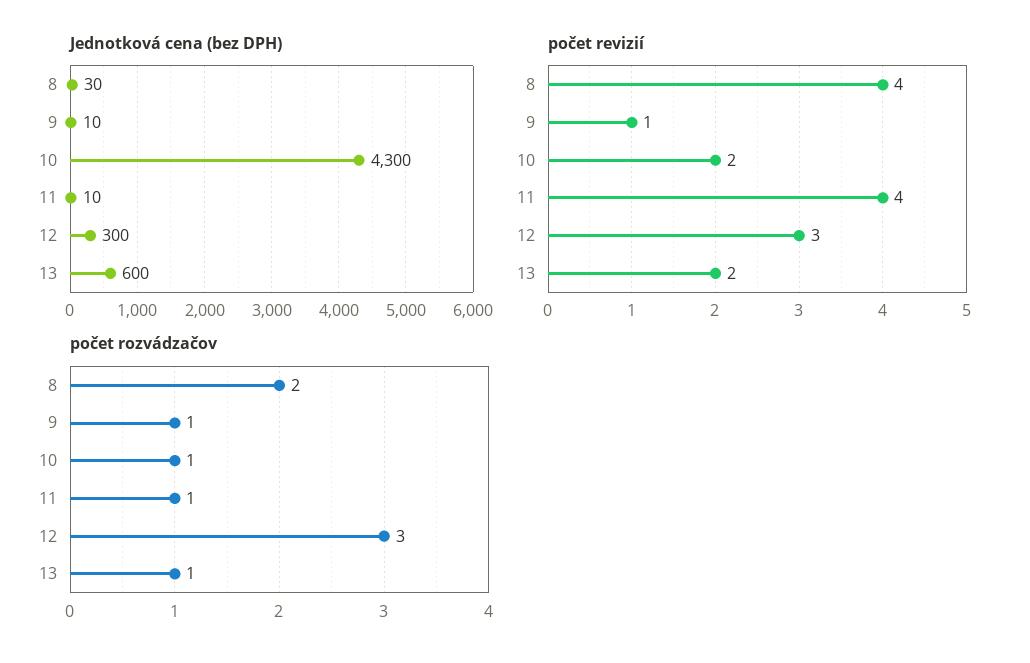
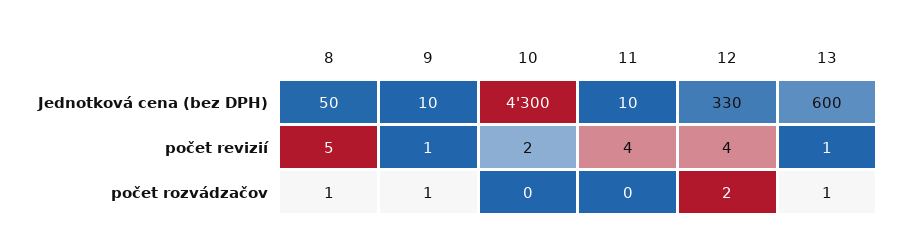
Jednotková cena (bez DPH), 8: 30 -> 50
Jednotková cena (bez DPH), 12: 300 -> 330
počet revizií, 8: 4 -> 5
počet revizií, 12: 3 -> 4
počet revizií, 13: 2 -> 1
počet rozvádzačov, 8: 2 -> 1
počet rozvádzačov, 10: 1 -> 0
počet rozvádzačov, 11: 1 -> 0
počet rozvádzačov, 12: 3 -> 2

